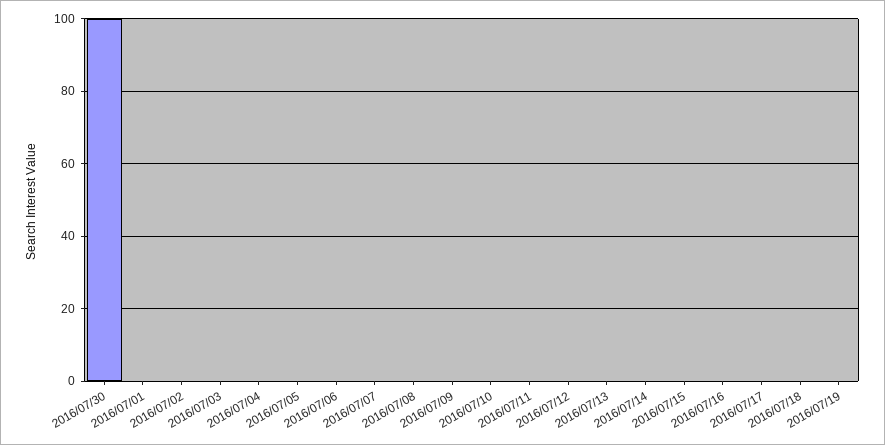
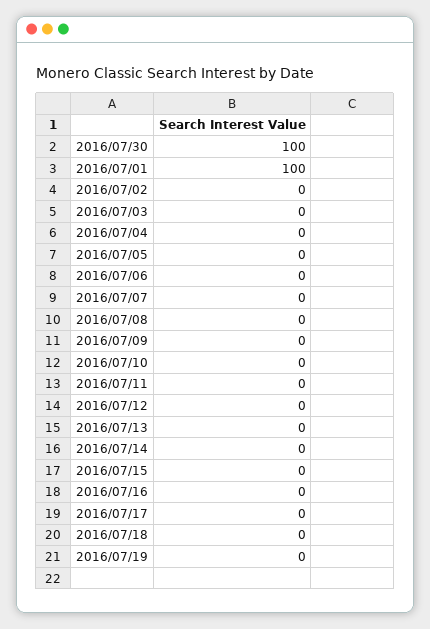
2016/07/01: 0 -> 100

